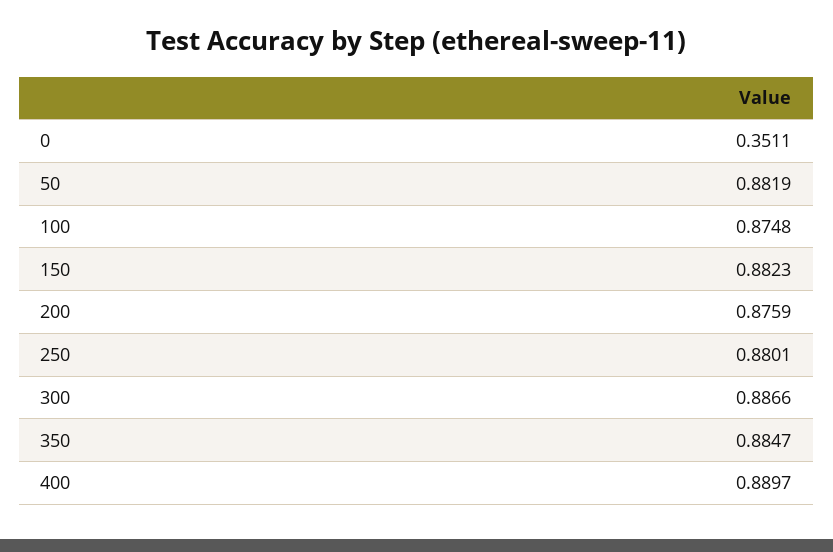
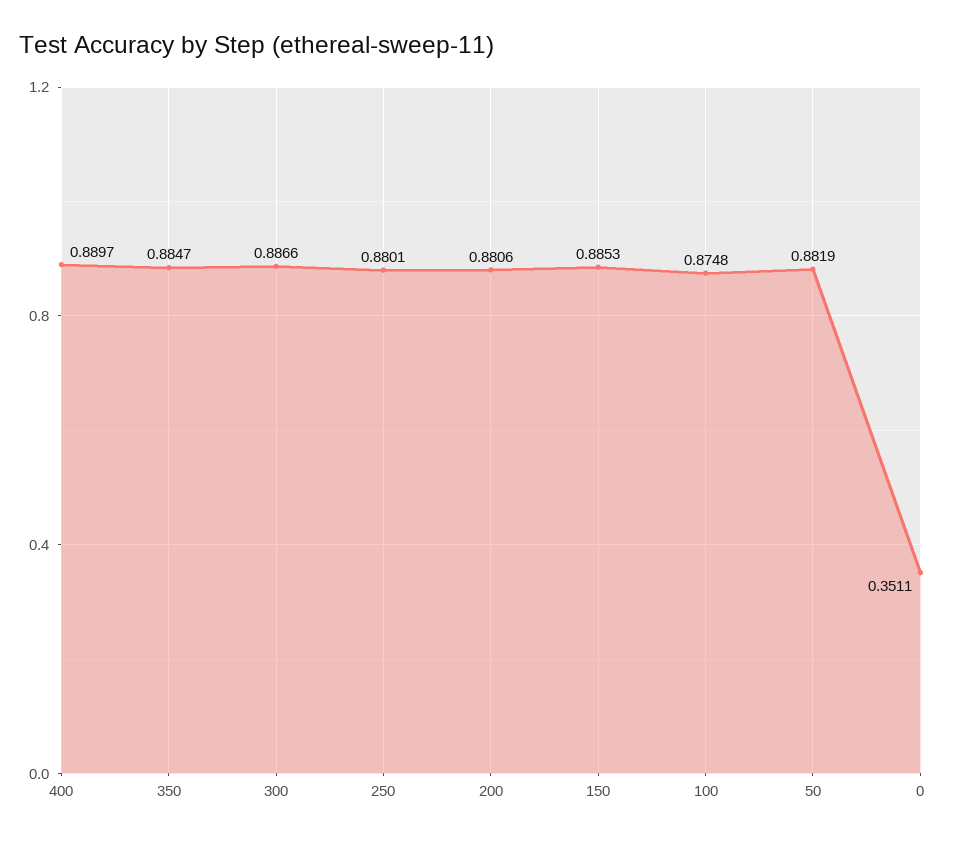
150: 0.8823 -> 0.8853
200: 0.8759 -> 0.8806

